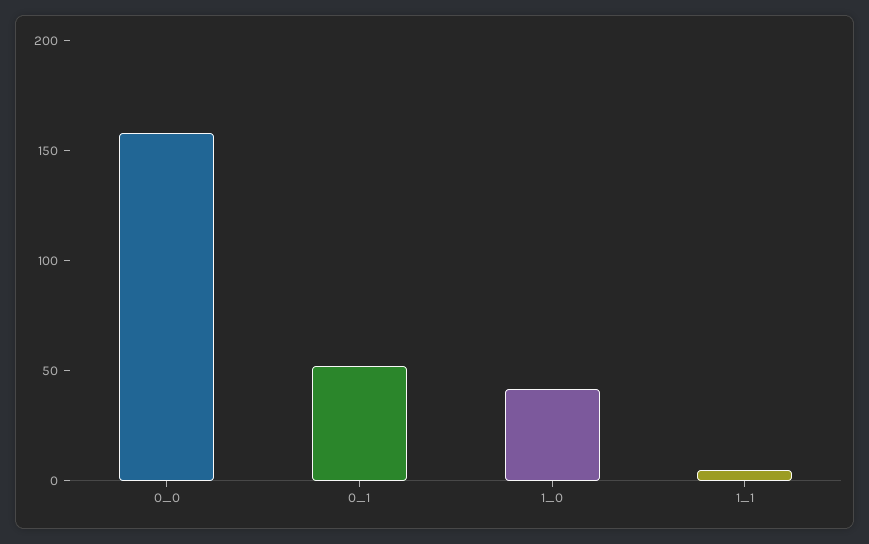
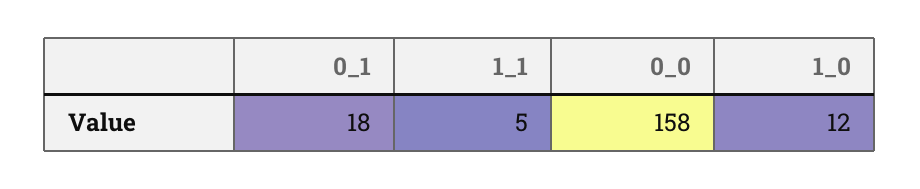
0_1: 50 -> 18
1_0: 40 -> 12

